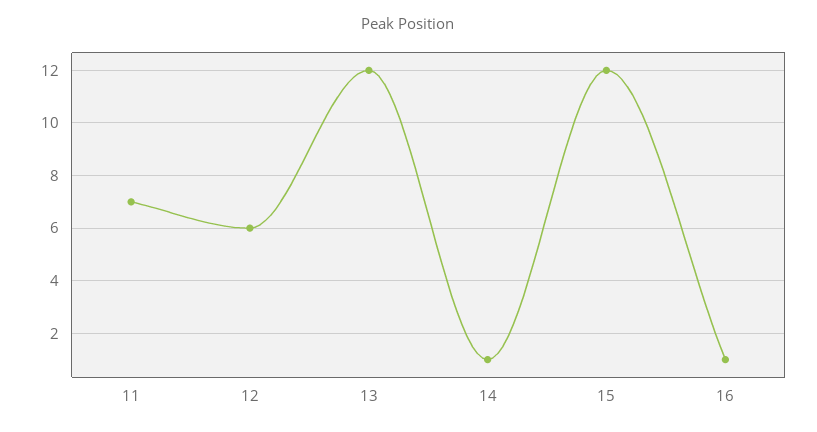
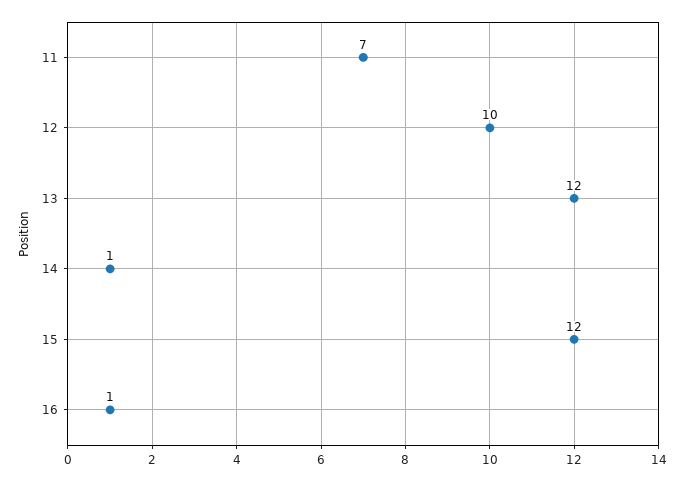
12: 6 -> 10

